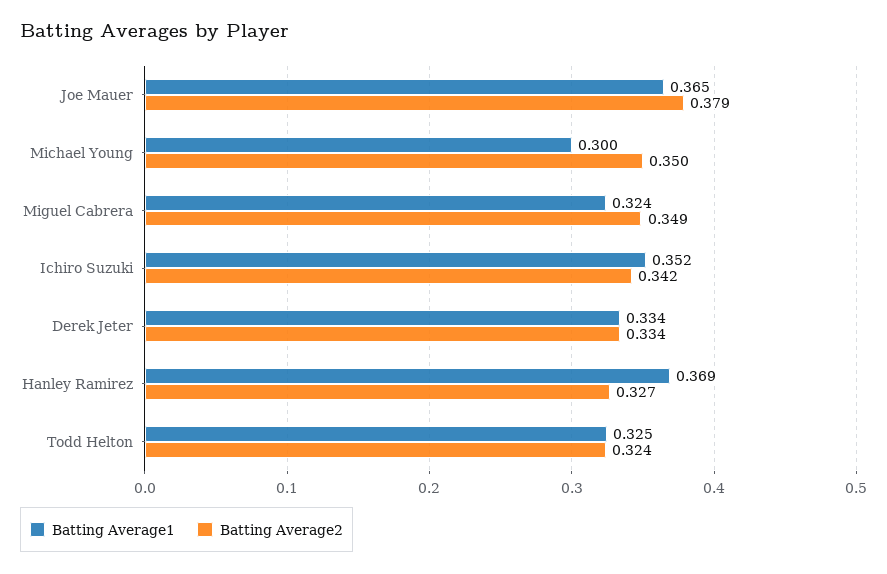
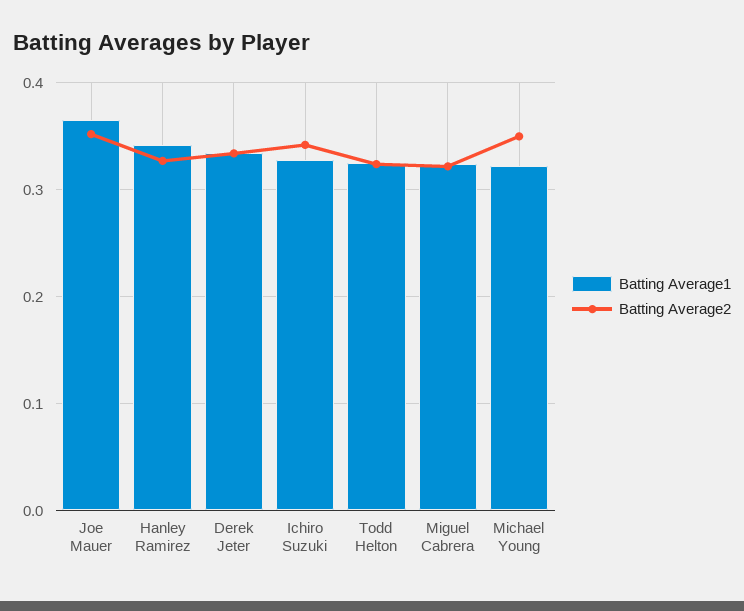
Batting Average2, Joe Mauer: 0.379 -> 0.35
Batting Average1, Michael Young: 0.3 -> 0.32
Batting Average2, Miguel Cabrera: 0.349 -> 0.32
Batting Average1, Ichiro Suzuki: 0.352 -> 0.33
Batting Average1, Hanley Ramirez: 0.369 -> 0.34

